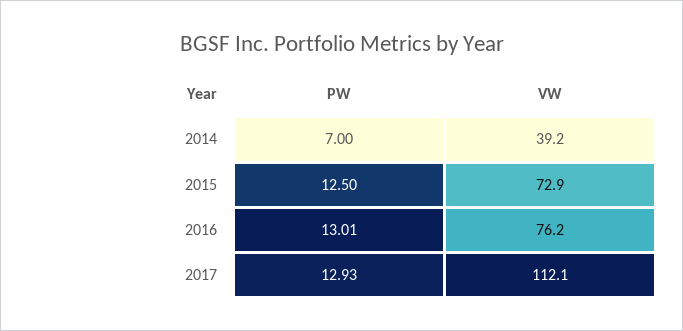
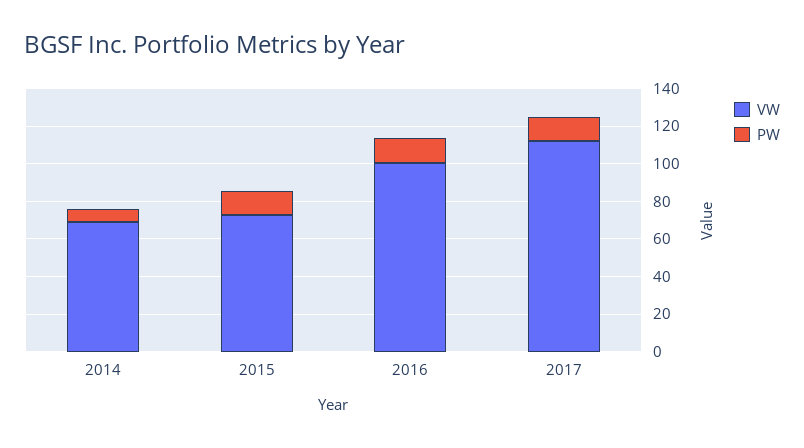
VW, 2014: 39.2 -> 70
VW, 2016: 76.2 -> 100

